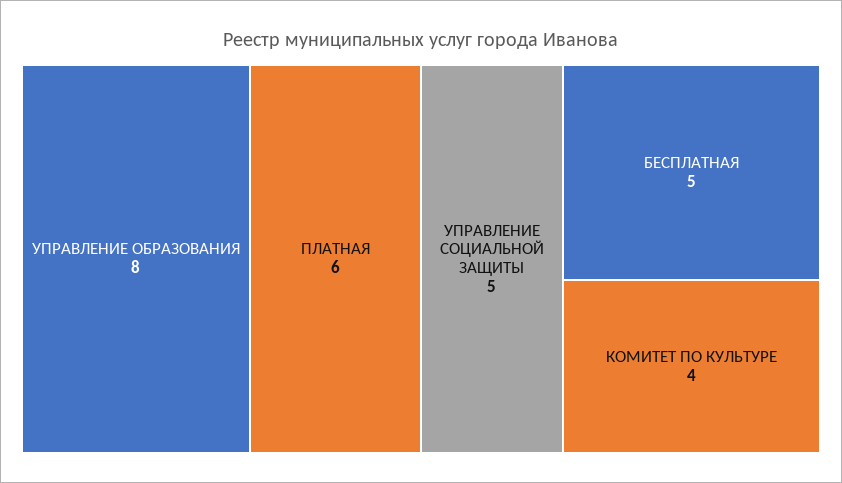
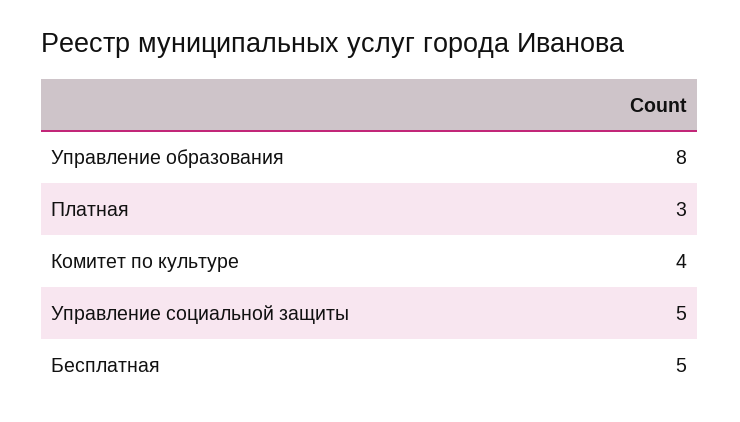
ПЛАТНАЯ: 6 -> 3

